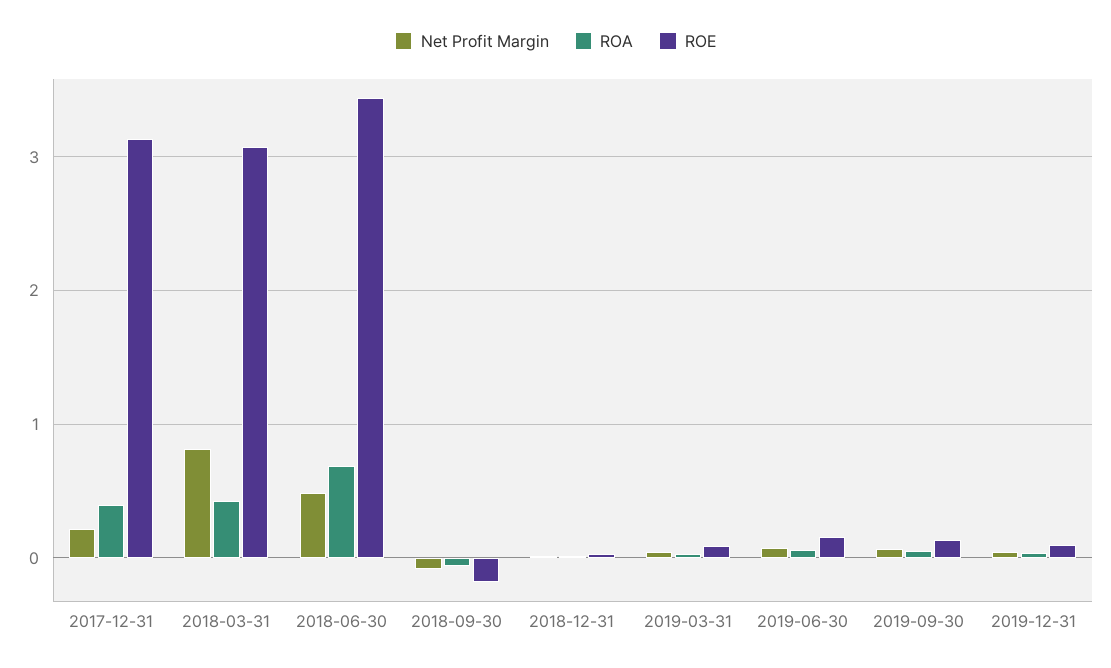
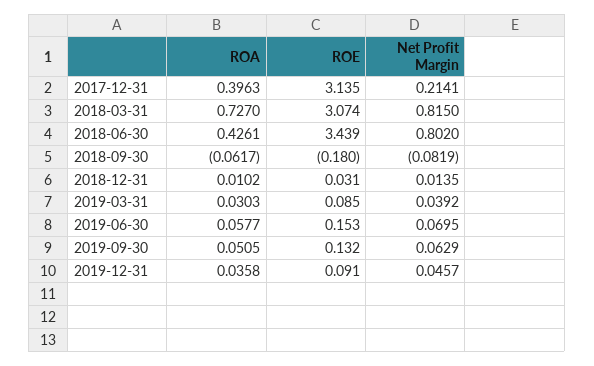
ROA, 2018-03-31: 0.4 -> 0.727
Net Profit Margin, 2018-06-30: 0.5 -> 0.802
ROA, 2018-06-30: 0.7 -> 0.4261

